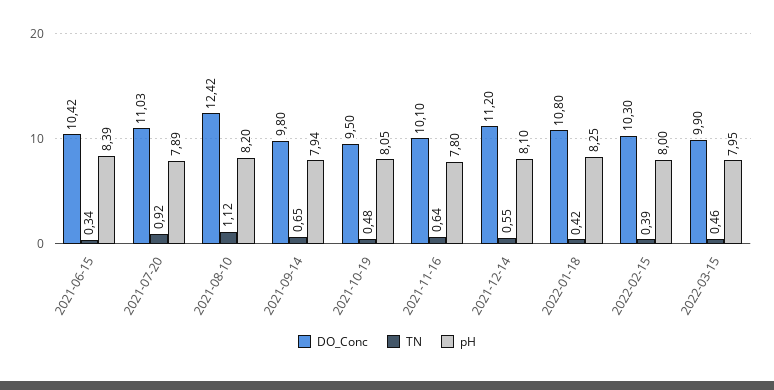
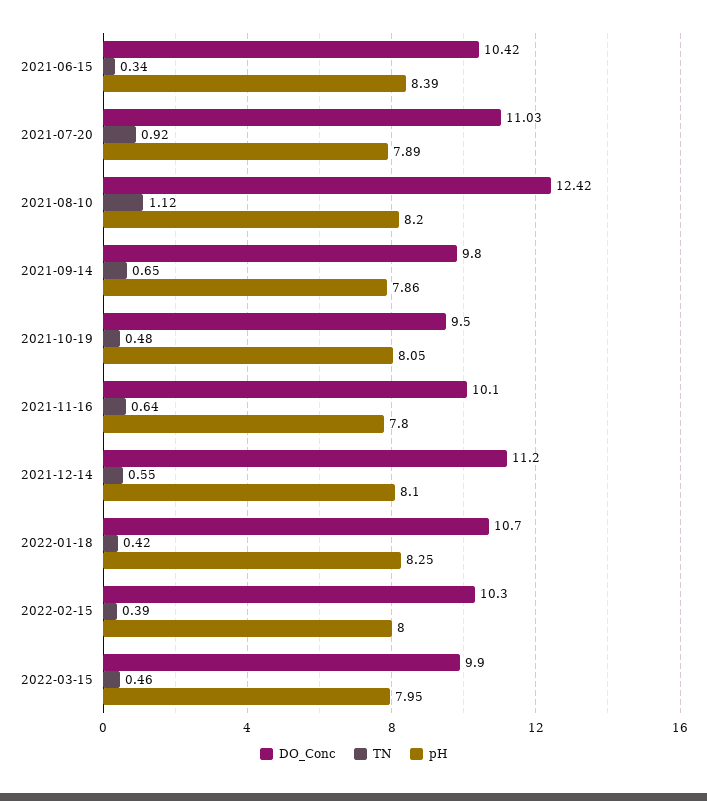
pH, 2021-09-14: 7.94 -> 7.86
DO_Conc, 2022-01-18: 10.8 -> 10.7

